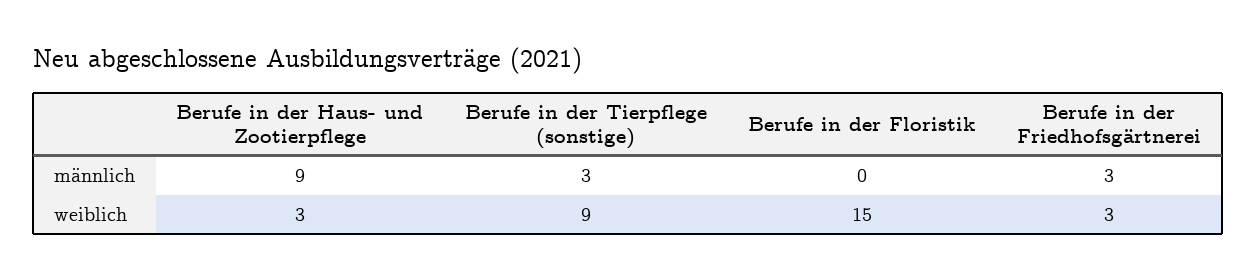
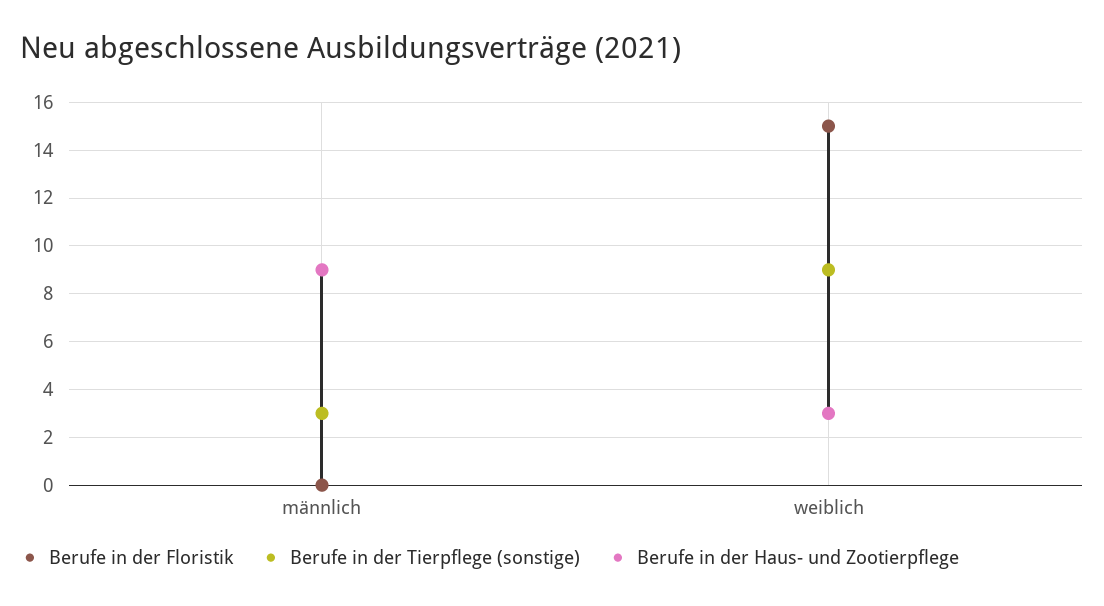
Berufe in der Friedhofsgärtnerei, männlich: 3 -> none
Berufe in der Friedhofsgärtnerei, weiblich: 3 -> none

